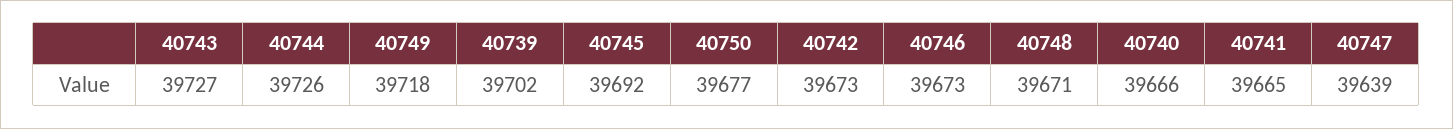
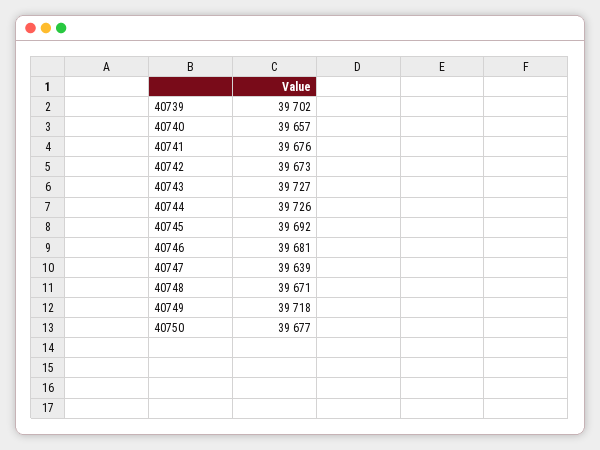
40746: 39673 -> 39681
40740: 39666 -> 39657
40741: 39665 -> 39676

